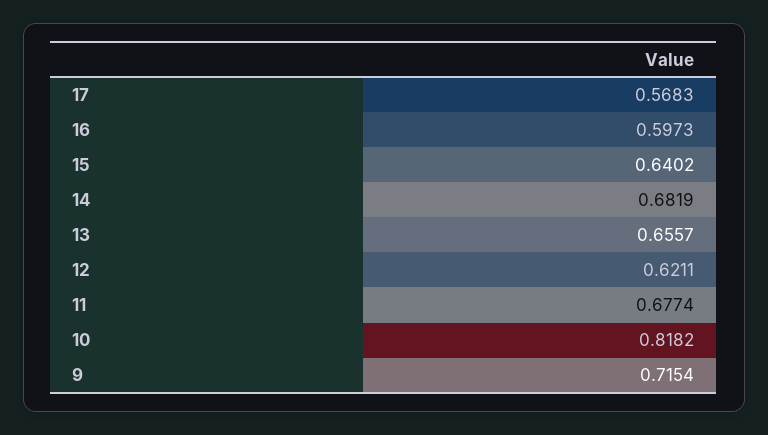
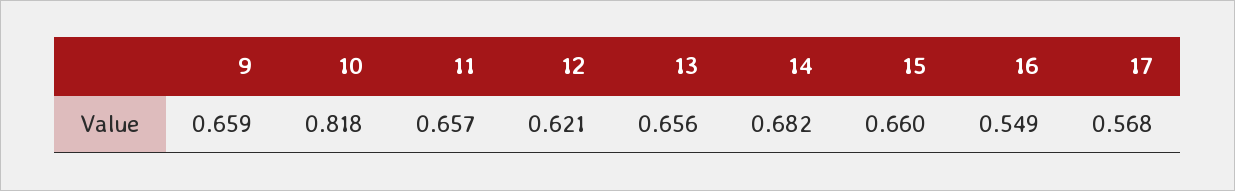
16: 0.5973 -> 0.549
15: 0.6402 -> 0.66
11: 0.6774 -> 0.657
9: 0.7154 -> 0.659

